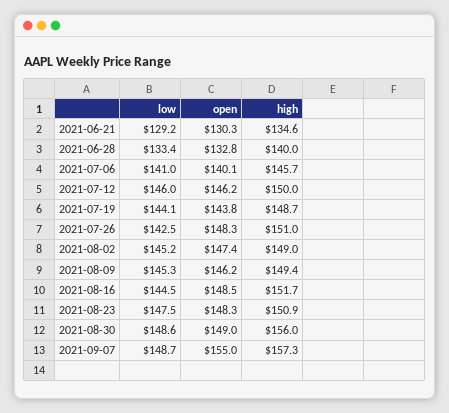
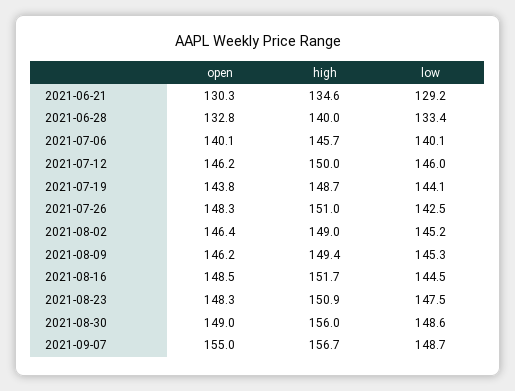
low, 2021-07-06: 141 -> 140.1
open, 2021-08-02: 147.4 -> 146.4
high, 2021-09-07: 157.3 -> 156.7

